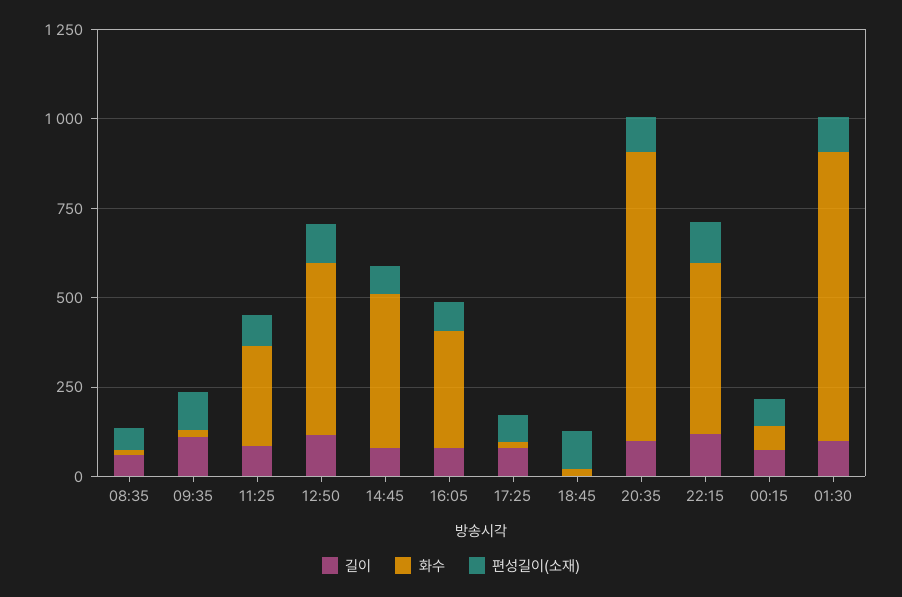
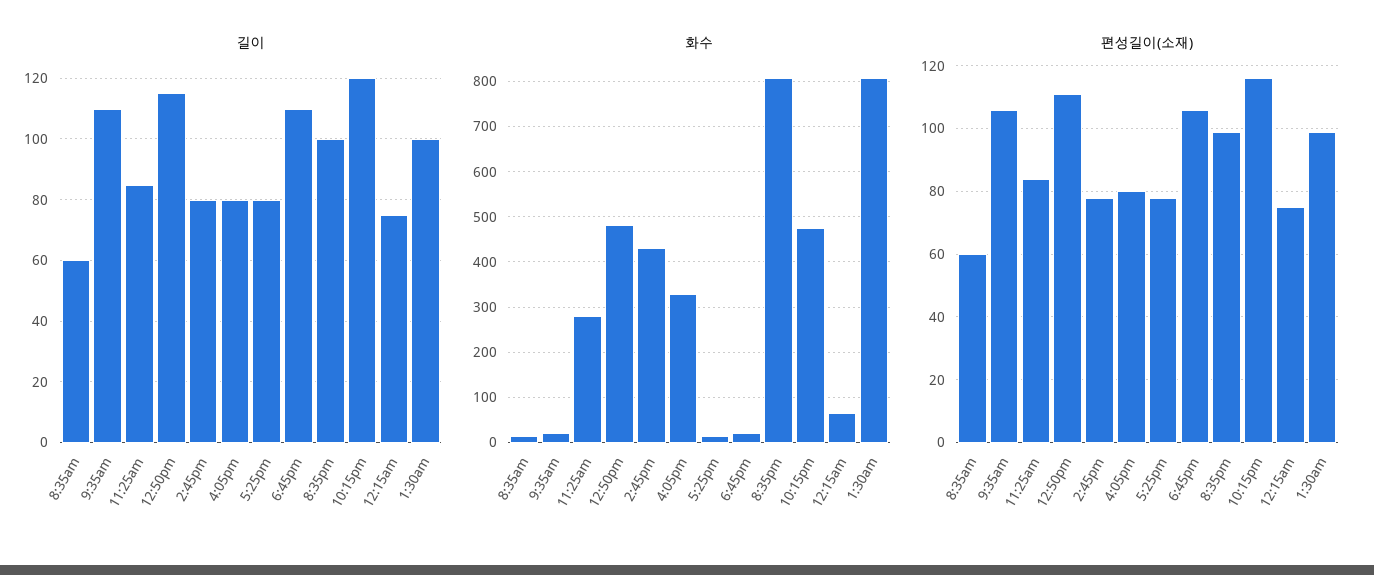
길이, 18:45: 0 -> 110

